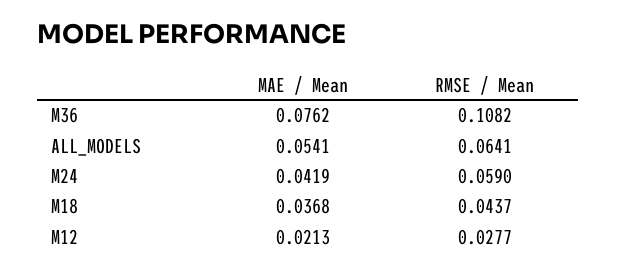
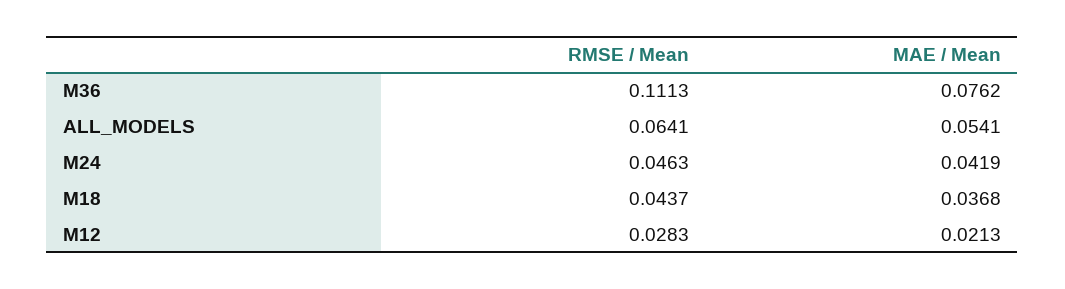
RMSE / Mean, M36: 0.1082 -> 0.1113
RMSE / Mean, M24: 0.059 -> 0.0463
RMSE / Mean, M12: 0.0277 -> 0.0283

